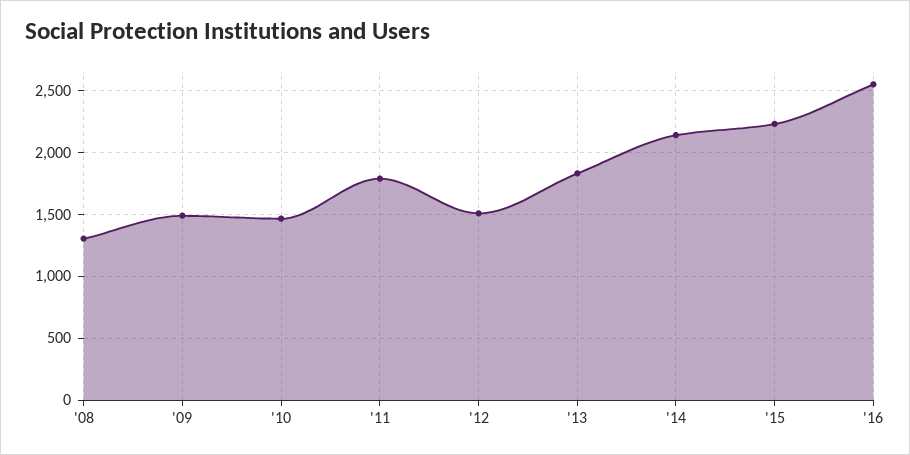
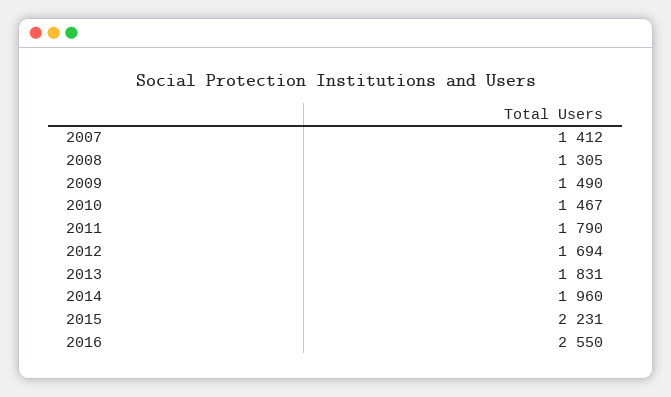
'12: 1500 -> 1694
'14: 2150 -> 1960
2007: none -> 1412

